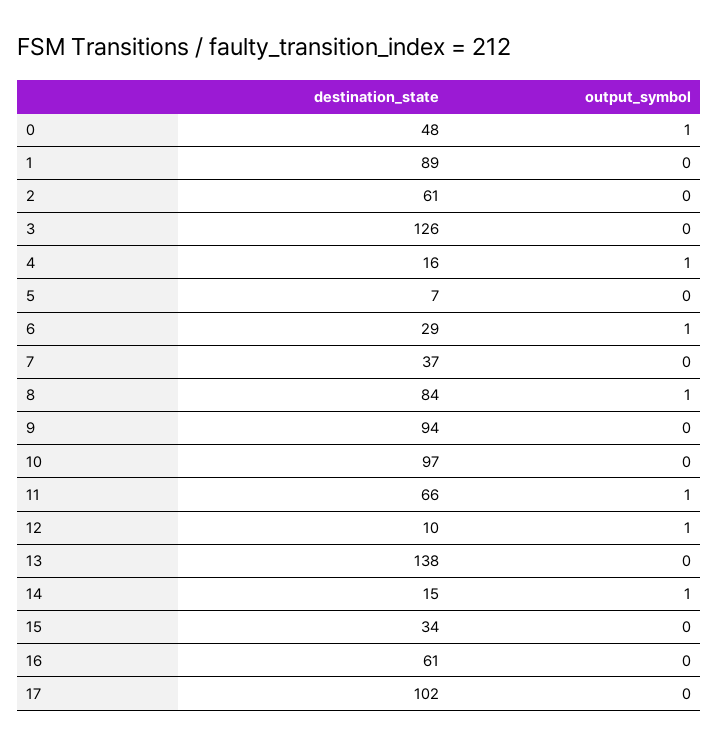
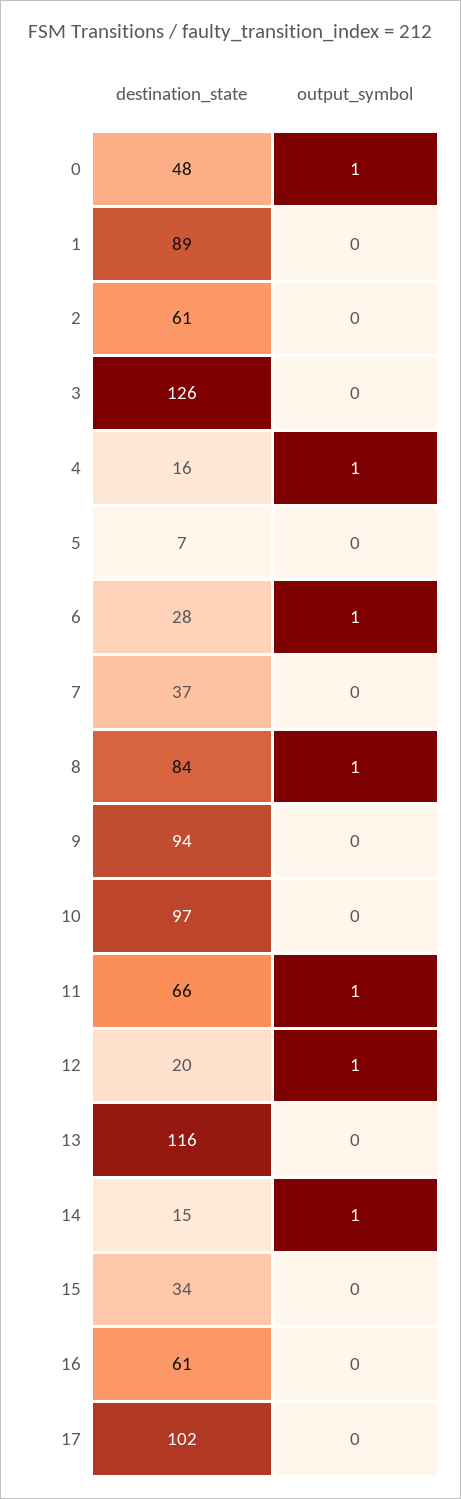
destination_state, 6: 29 -> 28
destination_state, 12: 10 -> 20
destination_state, 13: 138 -> 116

